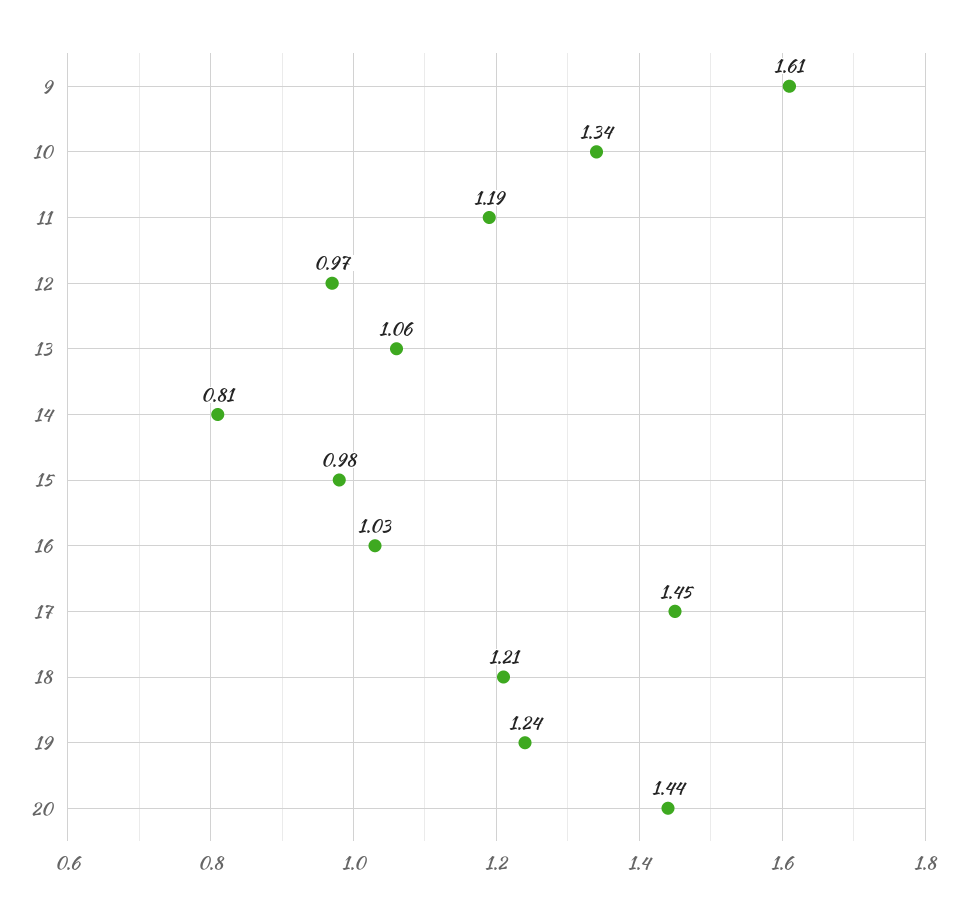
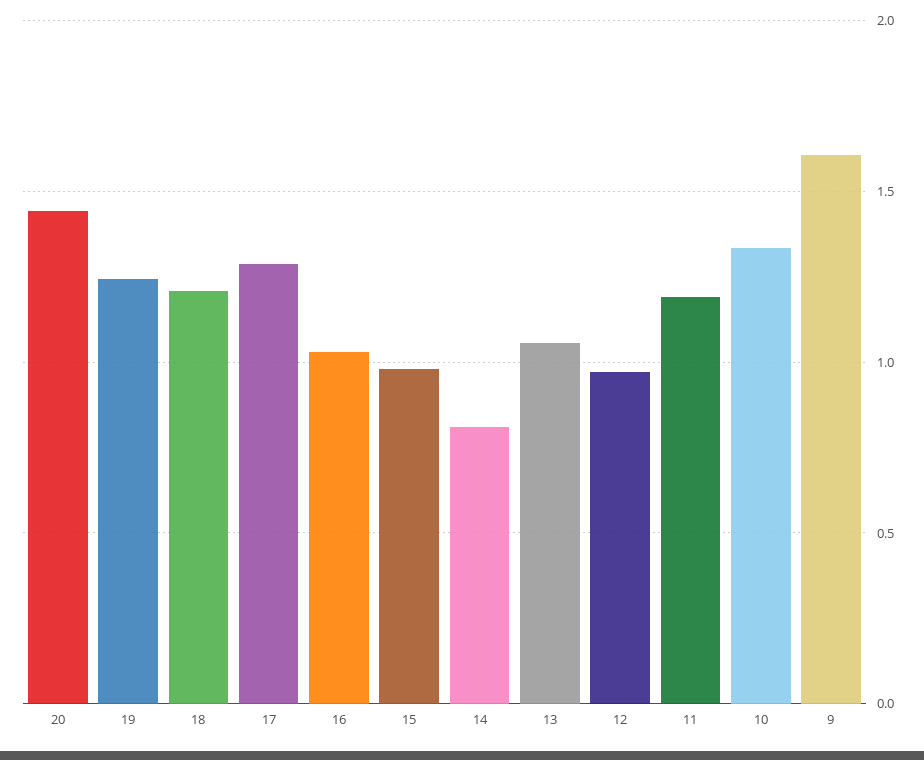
17: 1.45 -> 1.3

